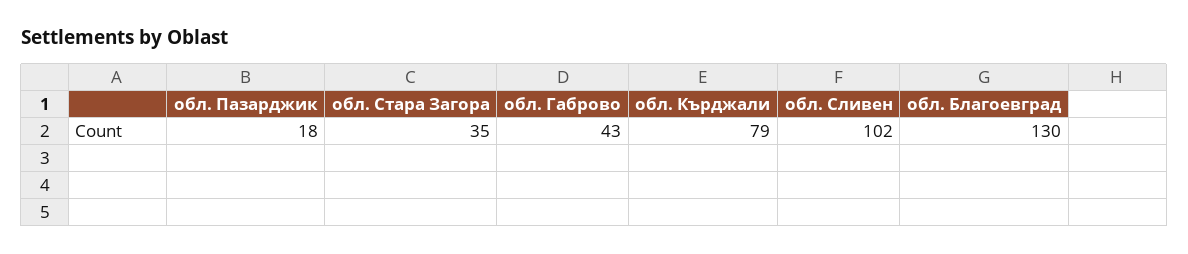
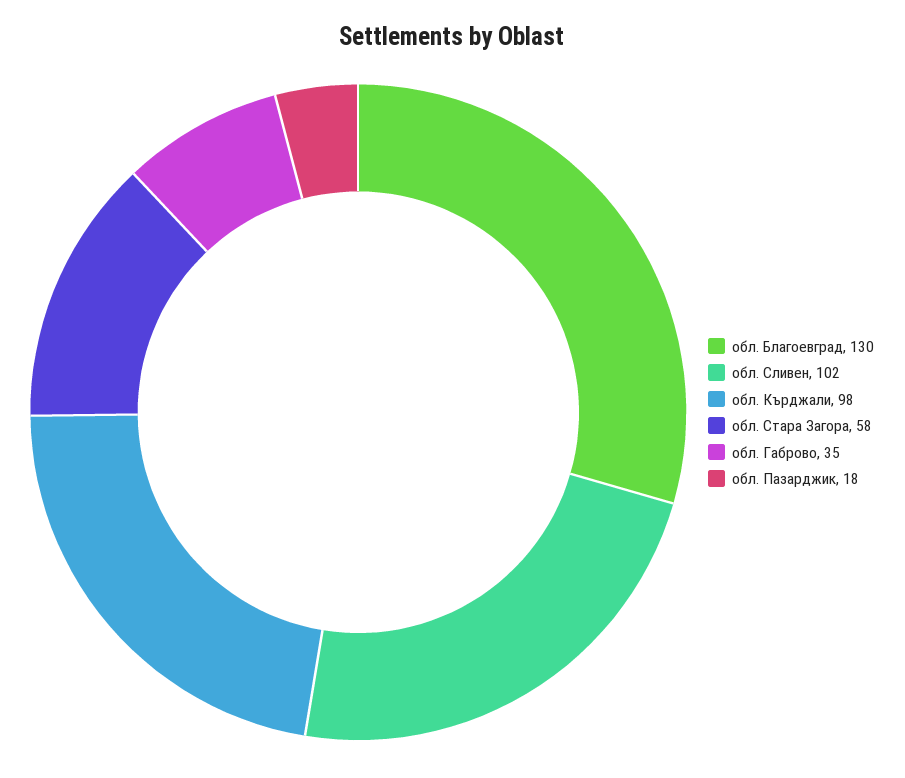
обл. Стара Загора: 35 -> 58
обл. Габрово: 43 -> 35
обл. Кърджали: 79 -> 98

